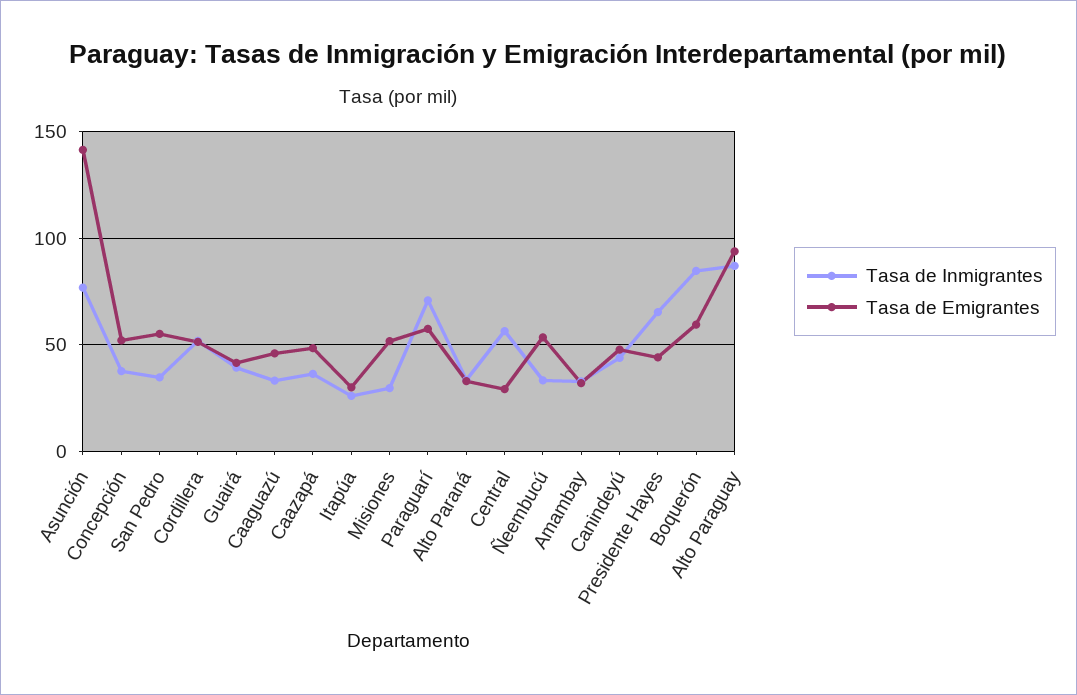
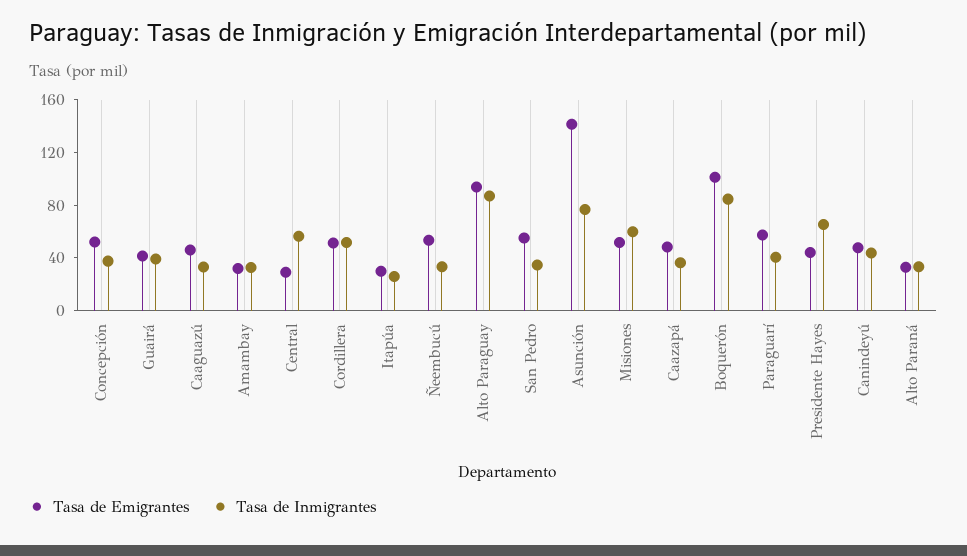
Tasa de Inmigrantes, Misiones: 30 -> 60
Tasa de Inmigrantes, Paraguarí: 70 -> 40
Tasa de Emigrantes, Boquerón: 60 -> 100

